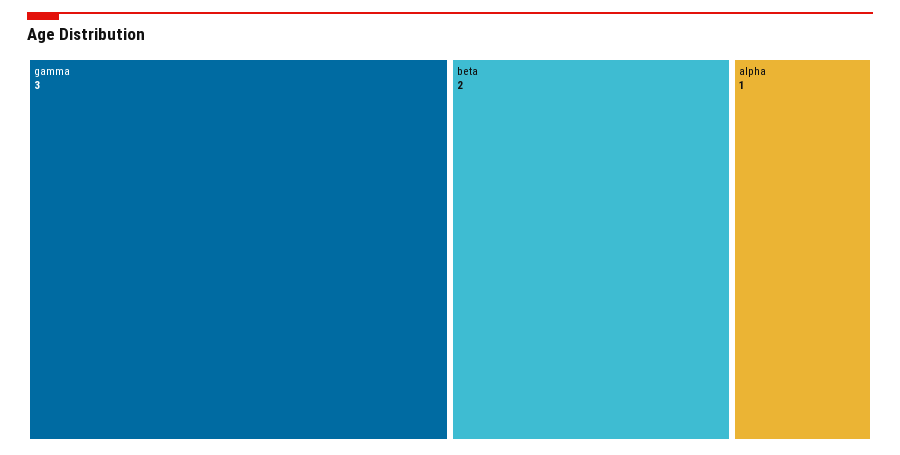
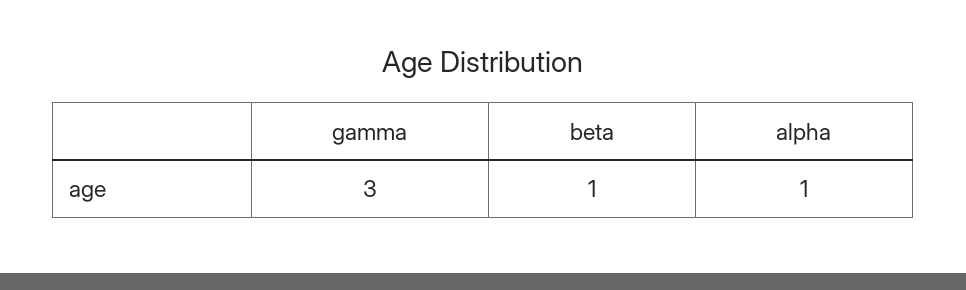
beta: 2 -> 1

